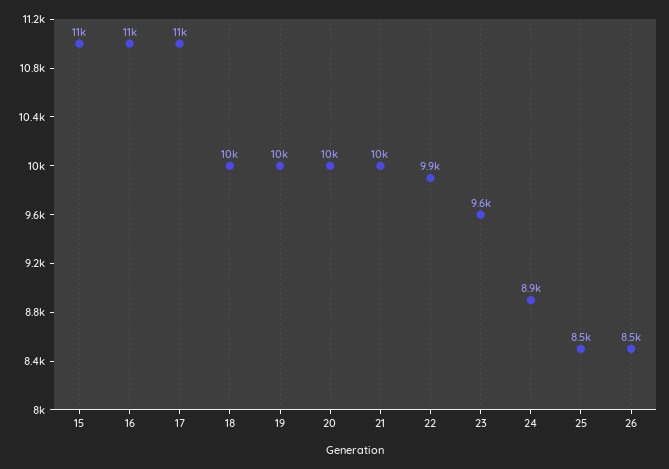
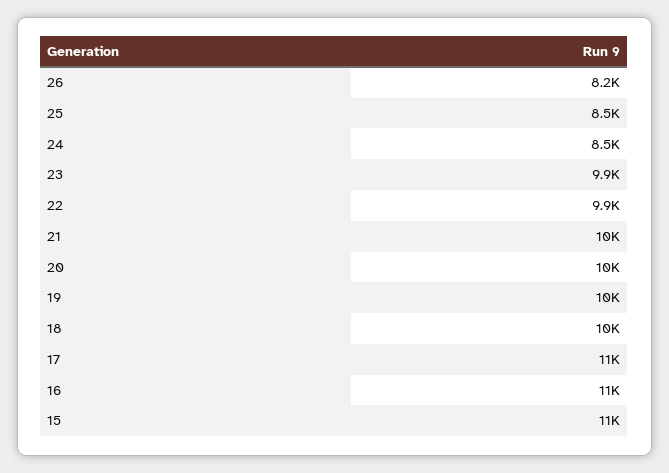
23: 9600 -> 9900
24: 8900 -> 8500
26: 8500 -> 8200

